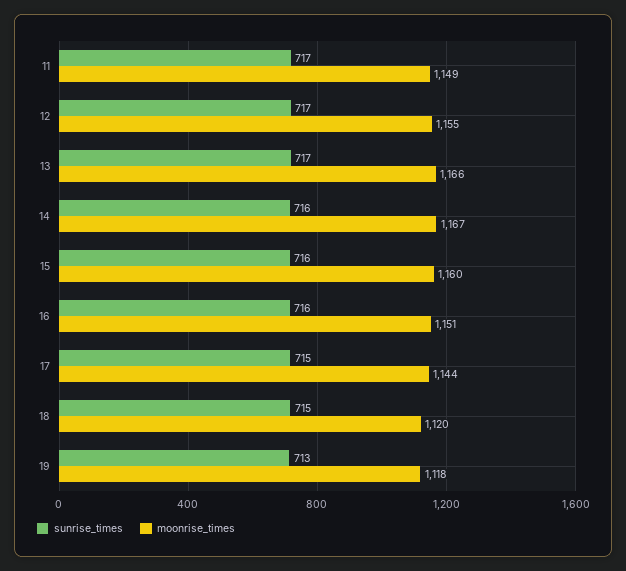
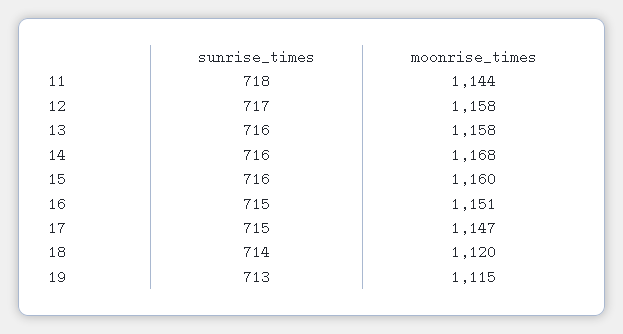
sunrise_times, 11: 717 -> 718
moonrise_times, 11: 1149 -> 1144
moonrise_times, 12: 1155 -> 1158
sunrise_times, 13: 717 -> 716
moonrise_times, 13: 1166 -> 1158
moonrise_times, 14: 1167 -> 1168
sunrise_times, 16: 716 -> 715
moonrise_times, 17: 1144 -> 1147
sunrise_times, 18: 715 -> 714
moonrise_times, 19: 1118 -> 1115

